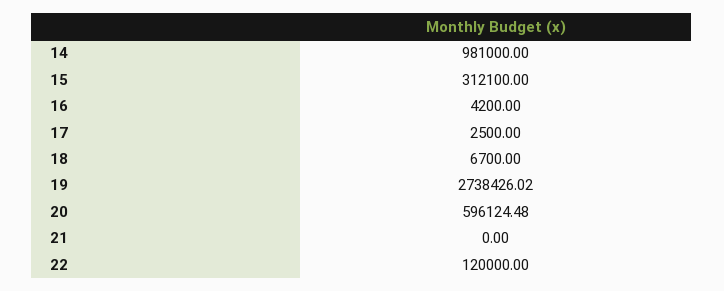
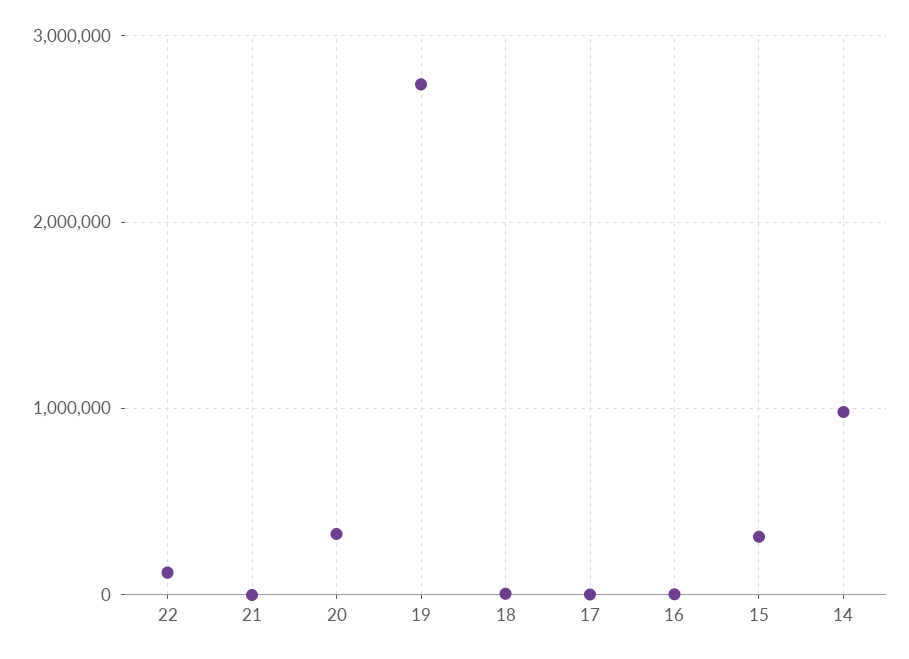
20: 596124.48 -> 300000

